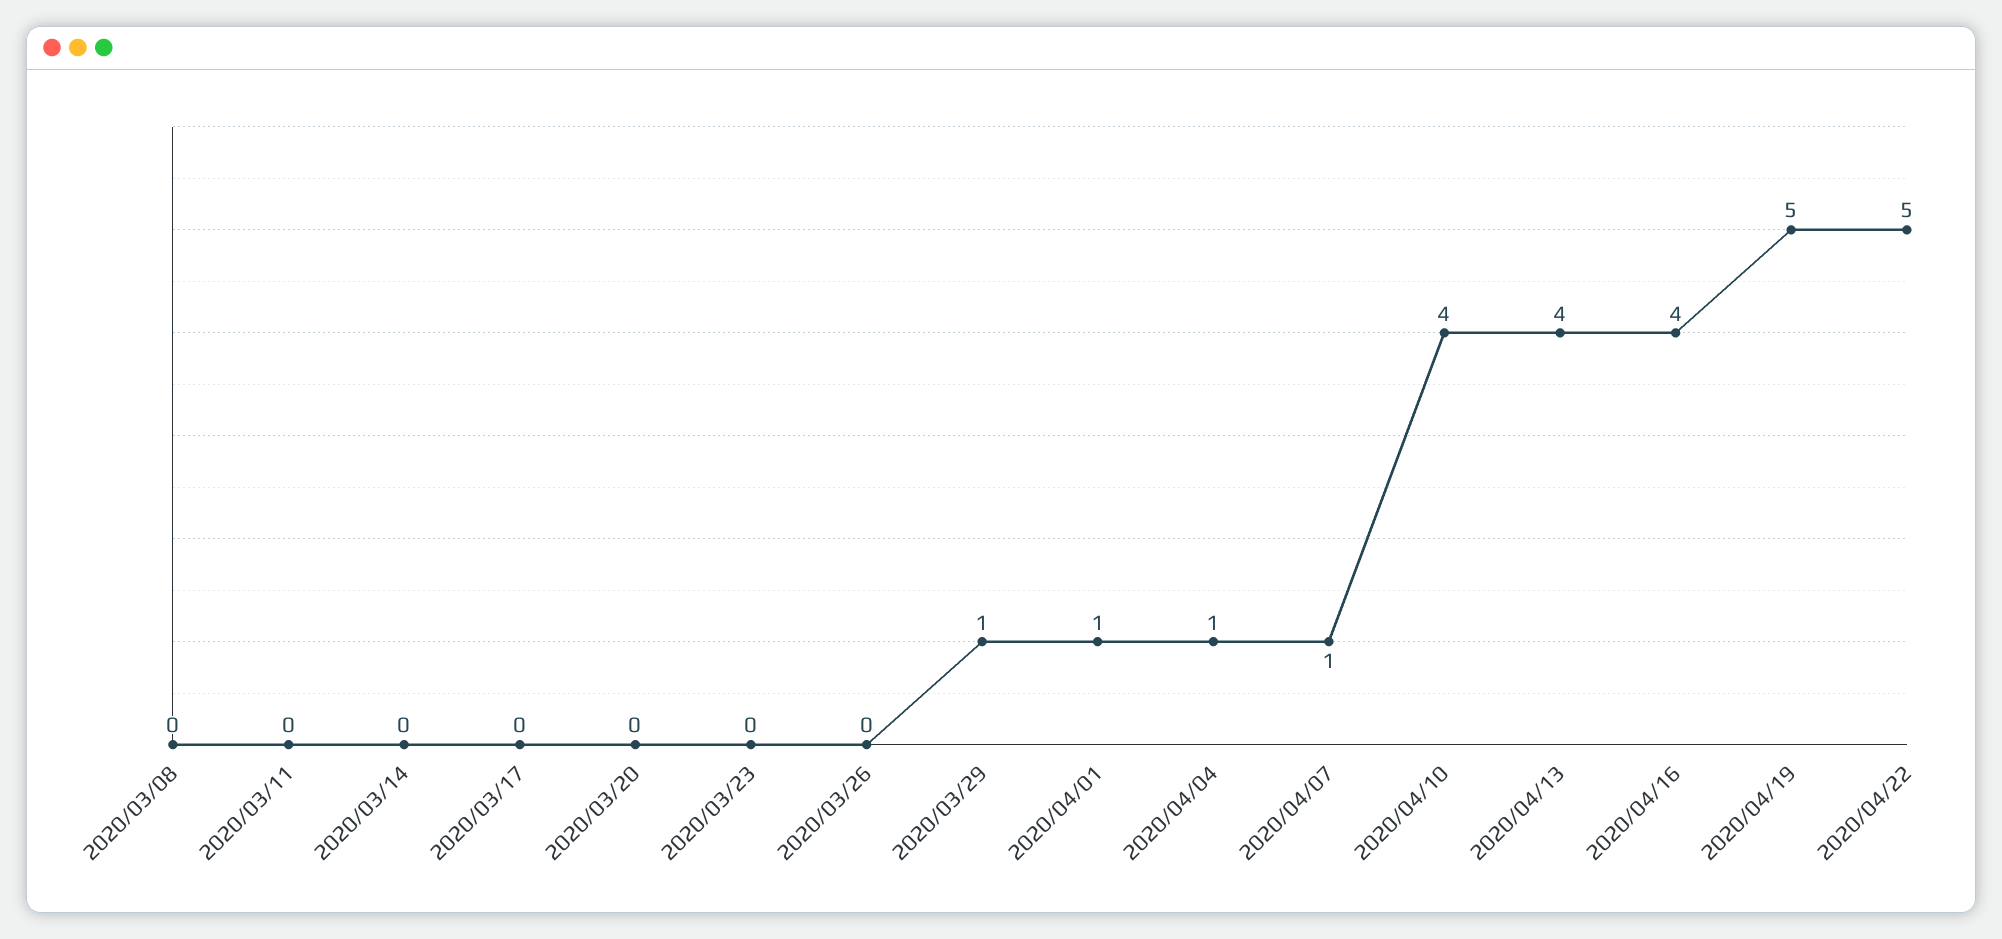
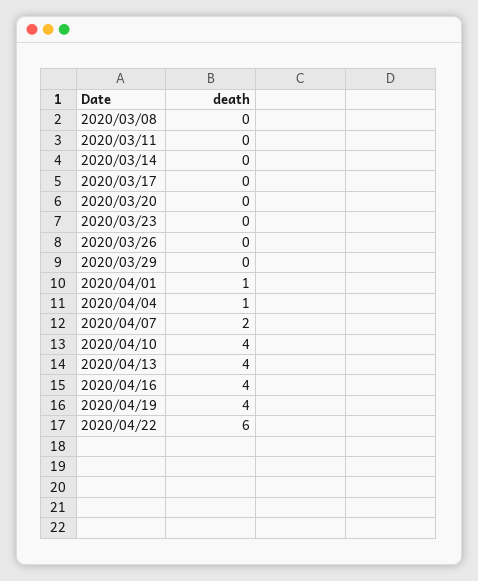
2020/03/29: 1 -> 0
2020/04/07: 1 -> 2
2020/04/19: 5 -> 4
2020/04/22: 5 -> 6

